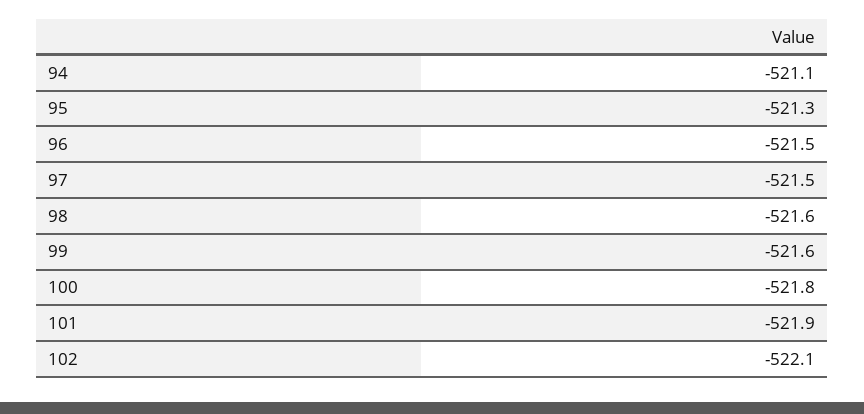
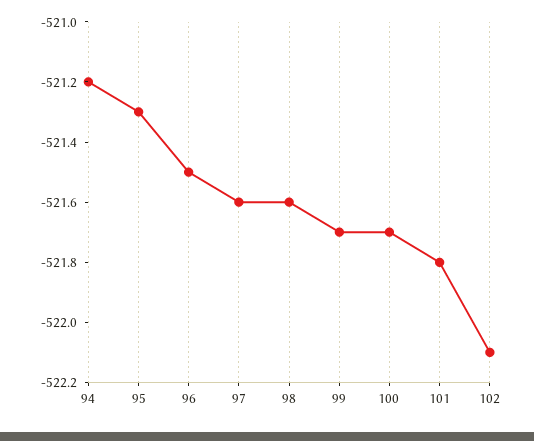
94: -521.1 -> -521.2
97: -521.5 -> -521.6
99: -521.6 -> -521.7
100: -521.8 -> -521.7
101: -521.9 -> -521.8

